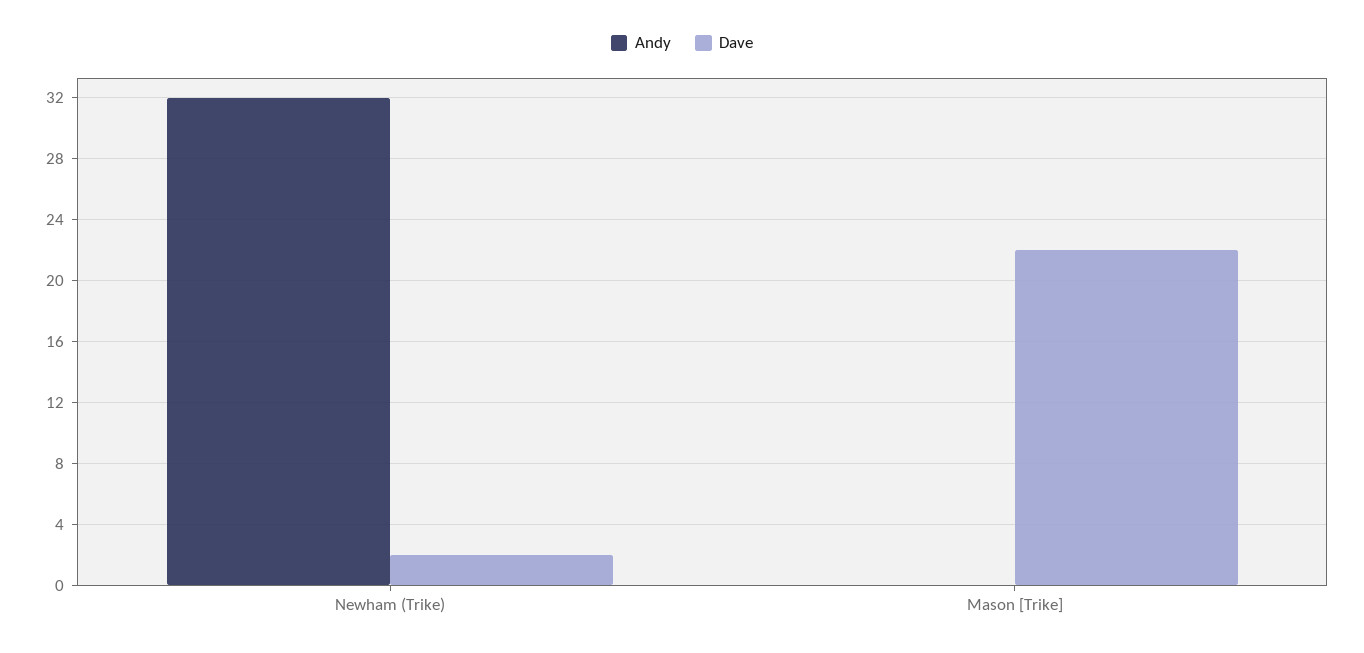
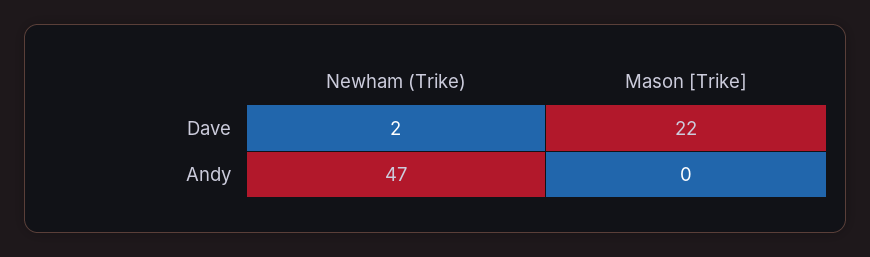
Andy, Newham (Trike): 32 -> 47

